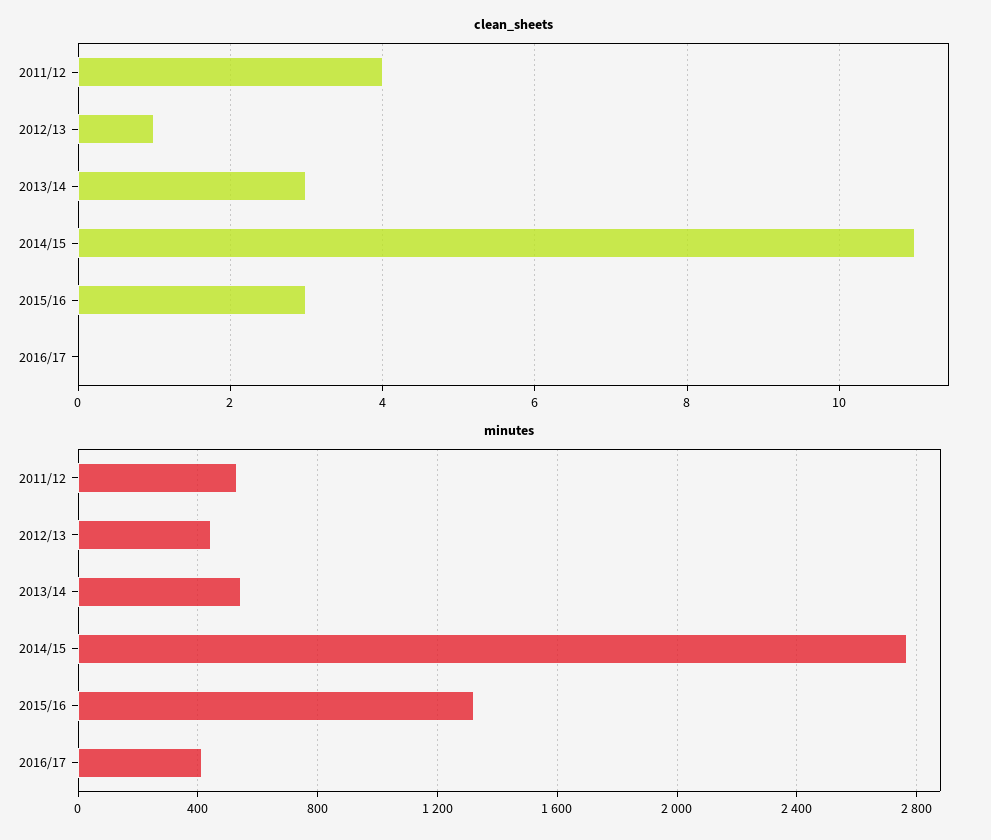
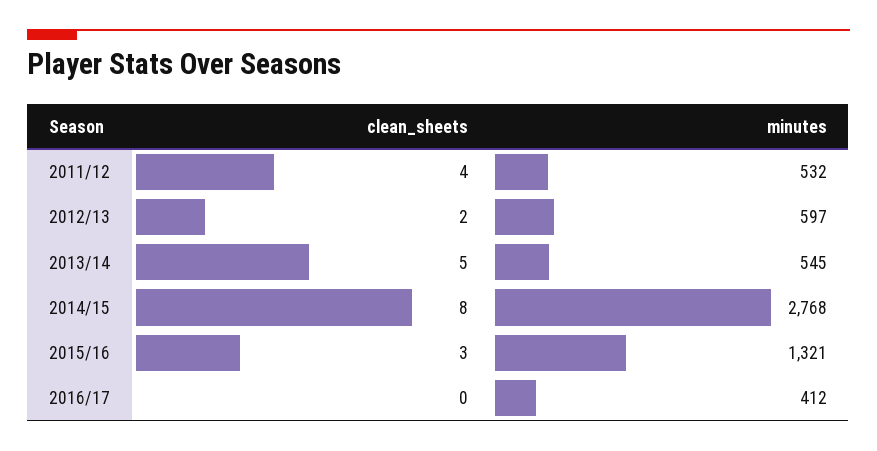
clean_sheets, 2012/13: 1 -> 2
clean_sheets, 2013/14: 3 -> 5
clean_sheets, 2014/15: 11 -> 8
minutes, 2012/13: 450 -> 597

